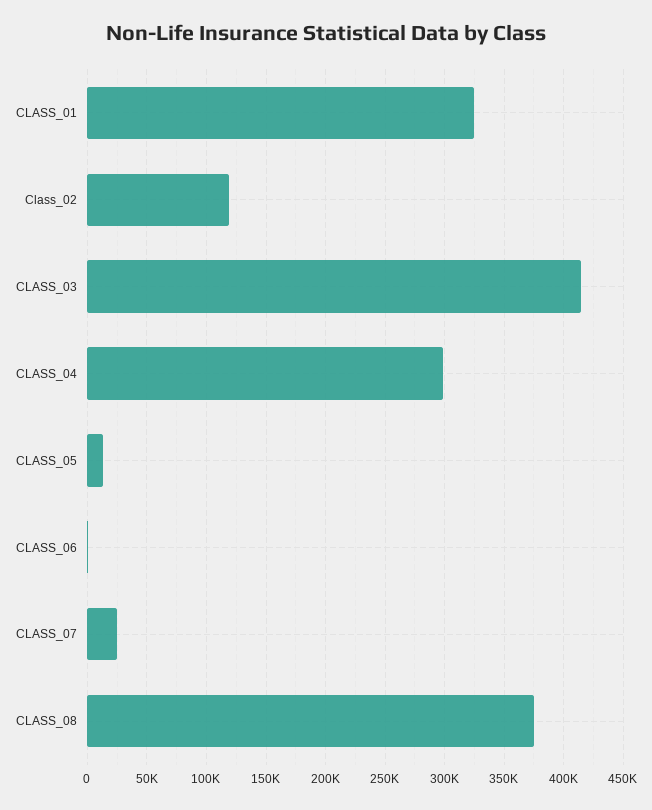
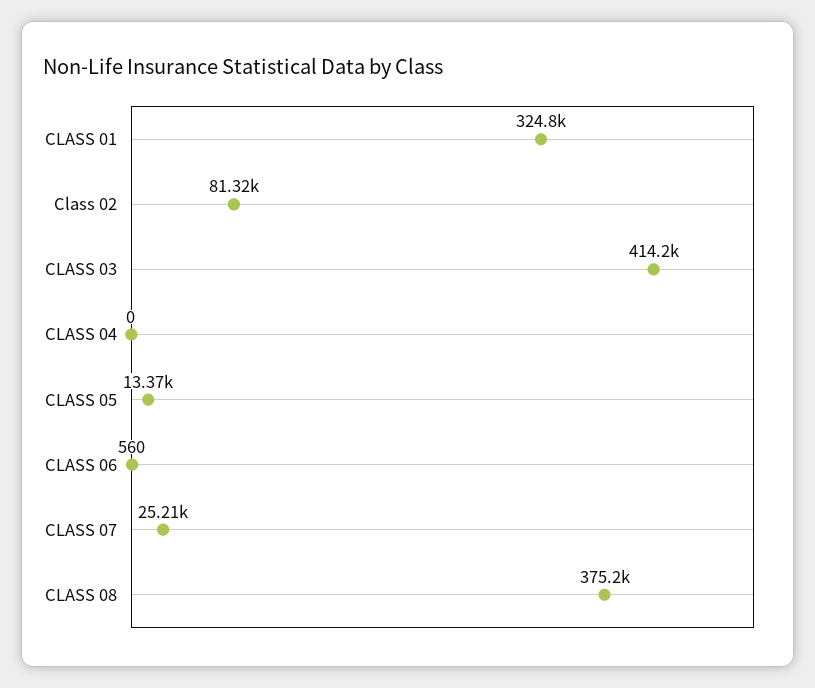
Class_02: 120000 -> 81320
CLASS_04: 300000 -> 0

